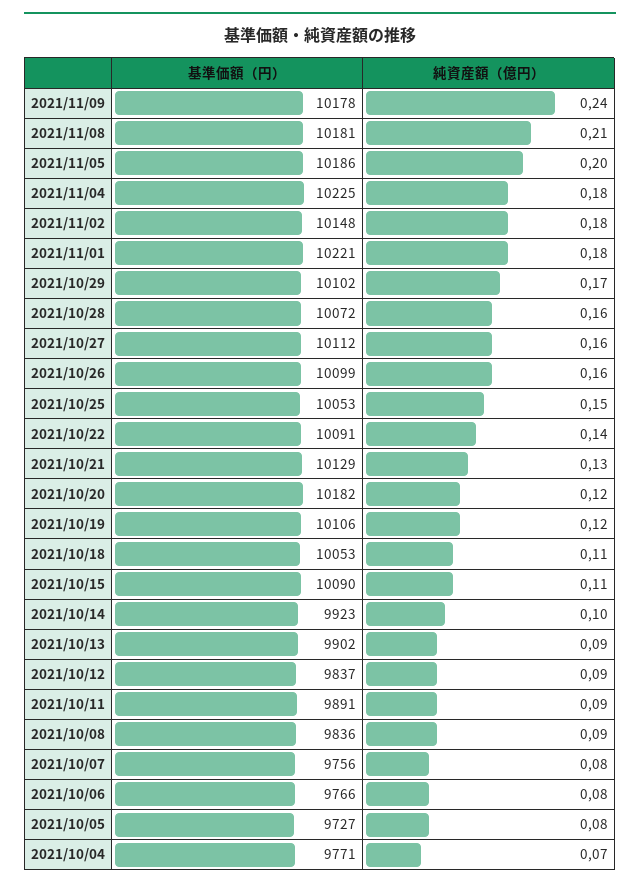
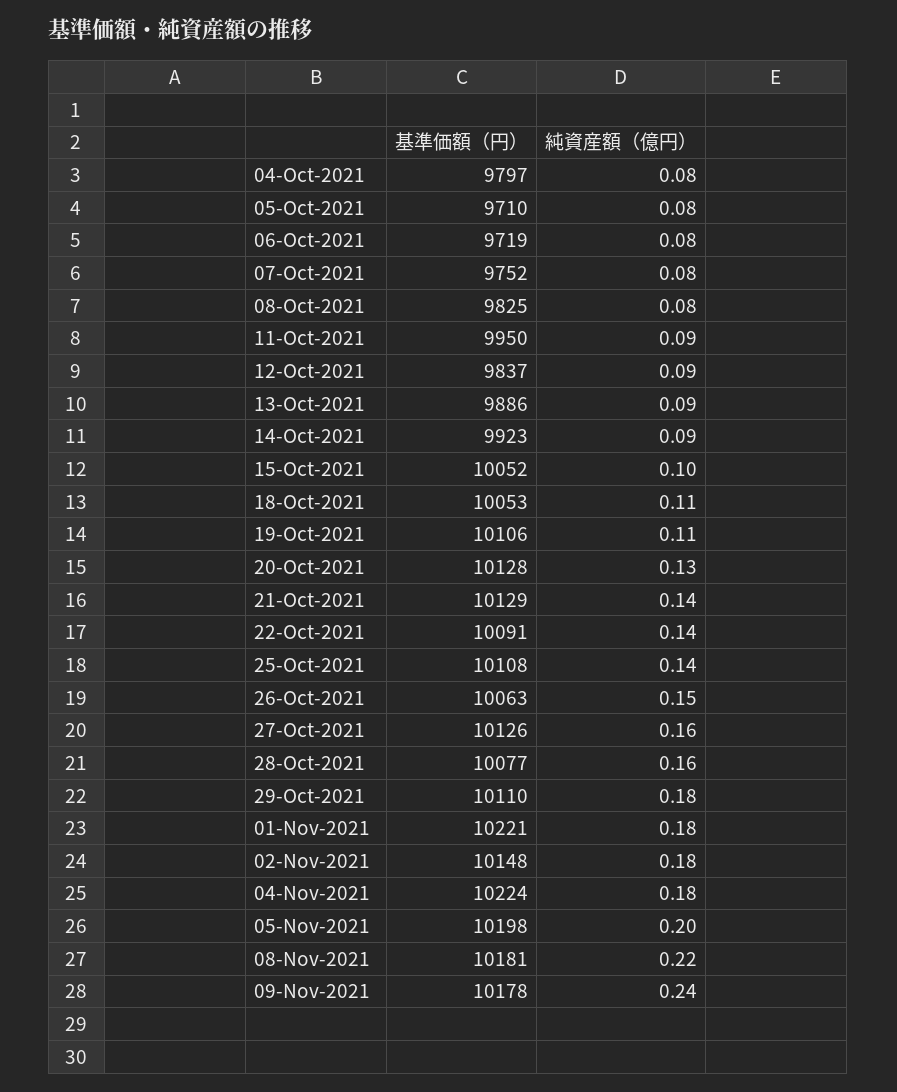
純資産額（億円）, 2021/11/08: 0.21 -> 0.22
基準価額（円）, 2021/11/05: 10186 -> 10198
基準価額（円）, 2021/11/04: 10225 -> 10224
基準価額（円）, 2021/10/29: 10102 -> 10110
純資産額（億円）, 2021/10/29: 0.17 -> 0.18
基準価額（円）, 2021/10/28: 10072 -> 10077
基準価額（円）, 2021/10/27: 10112 -> 10126
基準価額（円）, 2021/10/26: 10099 -> 10063
純資産額（億円）, 2021/10/26: 0.16 -> 0.15
基準価額（円）, 2021/10/25: 10053 -> 10108
純資産額（億円）, 2021/10/25: 0.15 -> 0.14
純資産額（億円）, 2021/10/21: 0.13 -> 0.14
基準価額（円）, 2021/10/20: 10182 -> 10128
純資産額（億円）, 2021/10/20: 0.12 -> 0.13
純資産額（億円）, 2021/10/19: 0.12 -> 0.11
基準価額（円）, 2021/10/15: 10090 -> 10052
純資産額（億円）, 2021/10/15: 0.11 -> 0.1
純資産額（億円）, 2021/10/14: 0.1 -> 0.09
基準価額（円）, 2021/10/13: 9902 -> 9886
基準価額（円）, 2021/10/11: 9891 -> 9950
基準価額（円）, 2021/10/08: 9836 -> 9825
純資産額（億円）, 2021/10/08: 0.09 -> 0.08
基準価額（円）, 2021/10/07: 9756 -> 9752
基準価額（円）, 2021/10/06: 9766 -> 9719
基準価額（円）, 2021/10/05: 9727 -> 9710
基準価額（円）, 2021/10/04: 9771 -> 9797
純資産額（億円）, 2021/10/04: 0.07 -> 0.08

